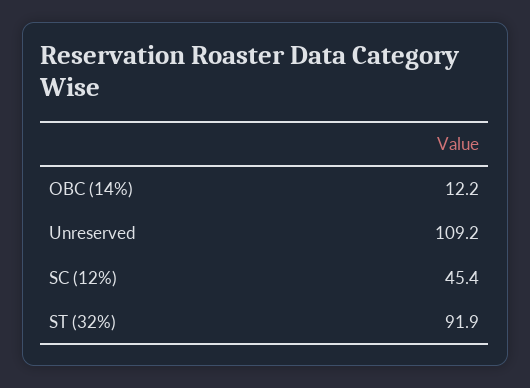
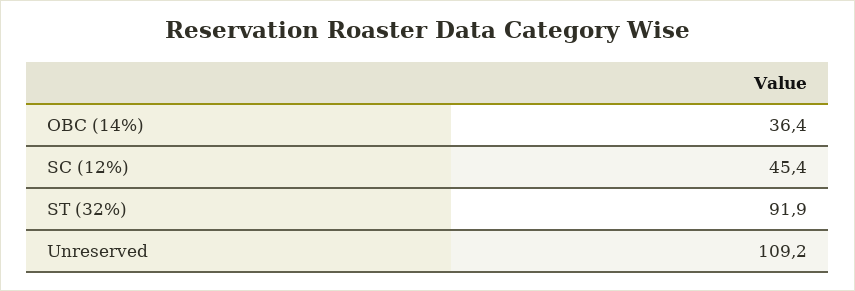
OBC (14%): 12.2 -> 36.4

